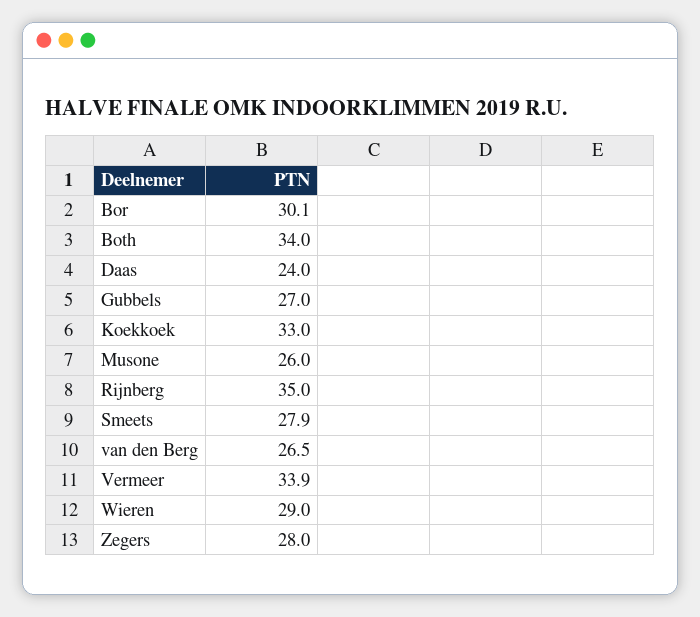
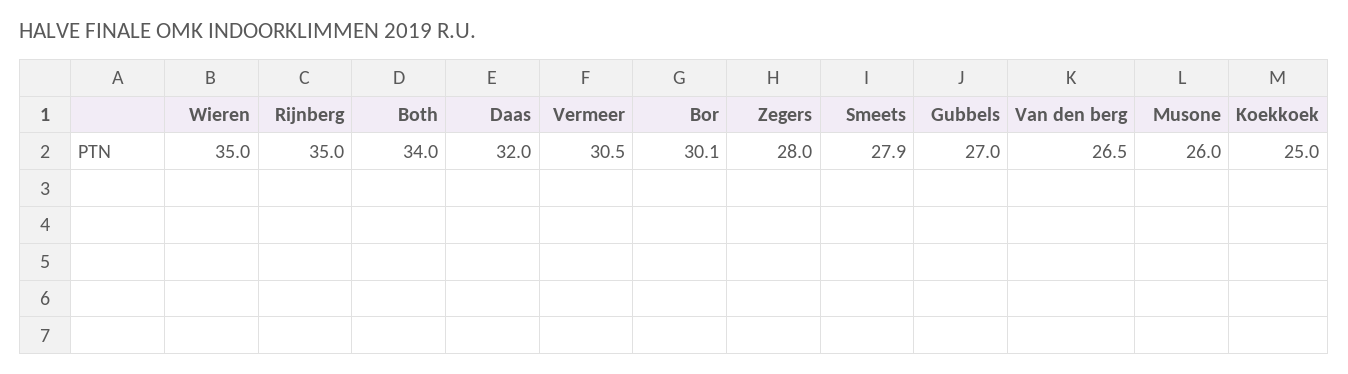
Daas: 24 -> 32
Koekkoek: 33 -> 25
Vermeer: 33.9 -> 30.5
Wieren: 29 -> 35

